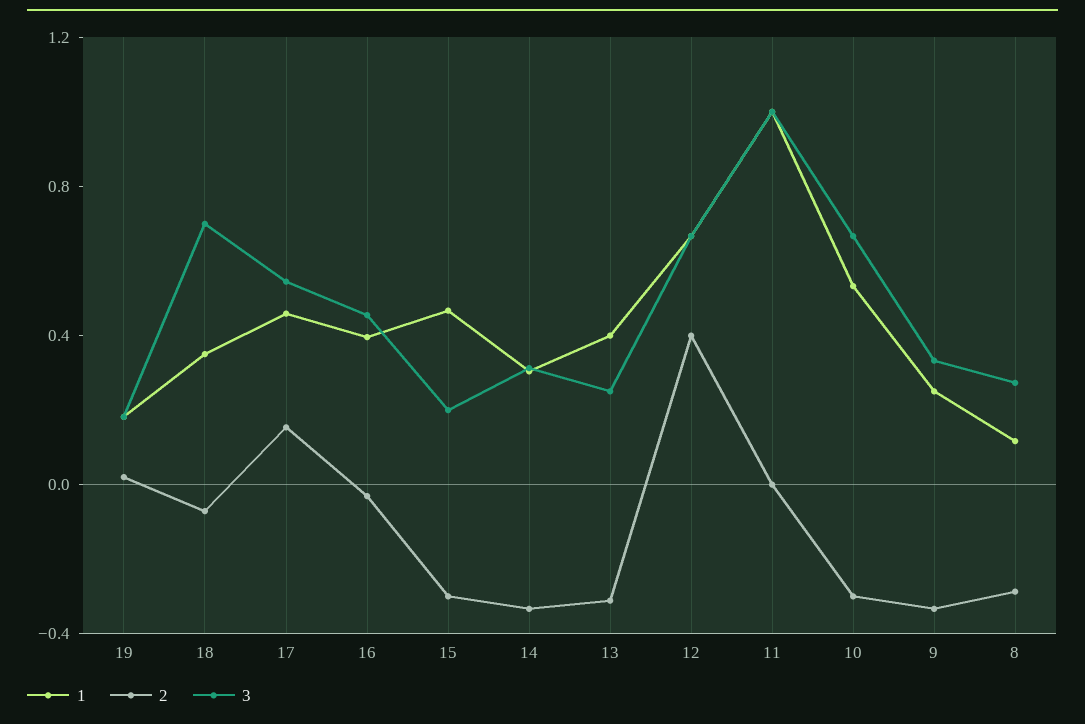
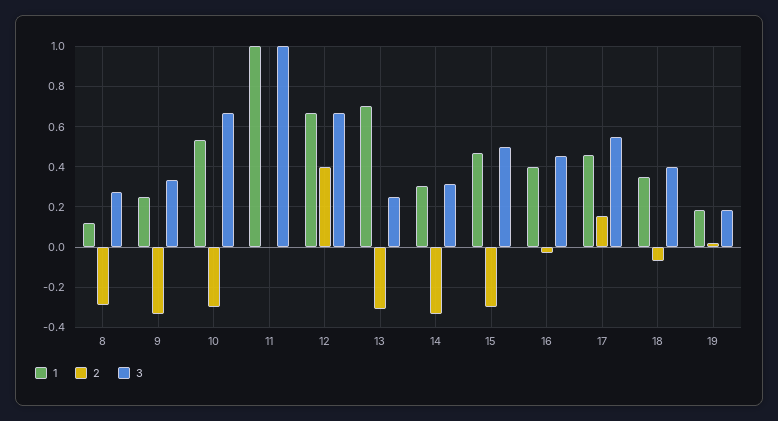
3, 18: 0.7 -> 0.4
3, 15: 0.2 -> 0.5
1, 13: 0.4 -> 0.7

